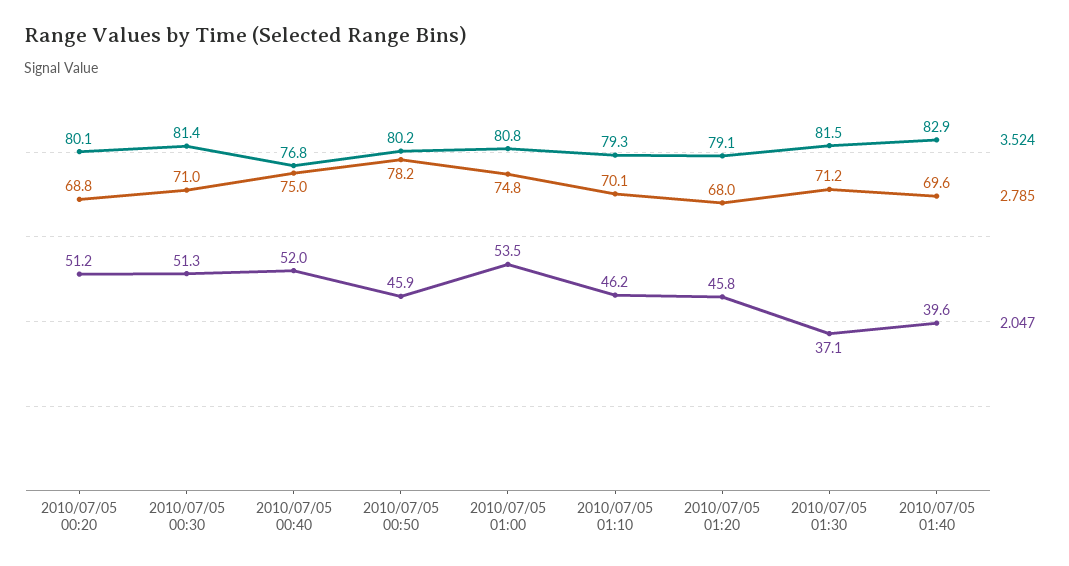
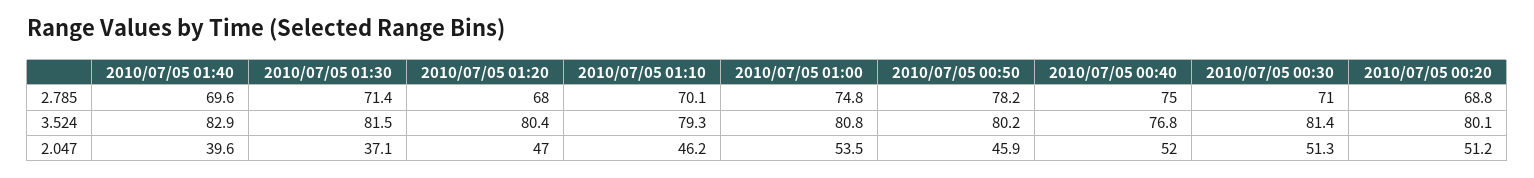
3.524, 2010/07/05 01:20: 79.1 -> 80.4
2.047, 2010/07/05 01:20: 45.8 -> 47
2.785, 2010/07/05 01:30: 71.2 -> 71.4

